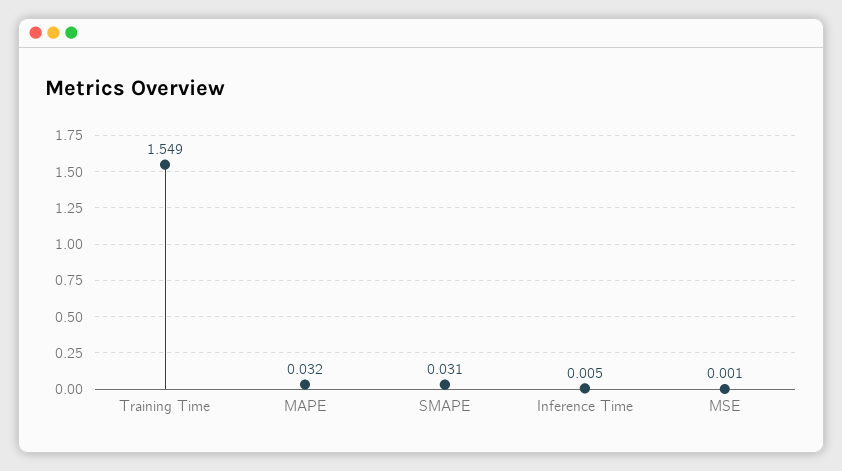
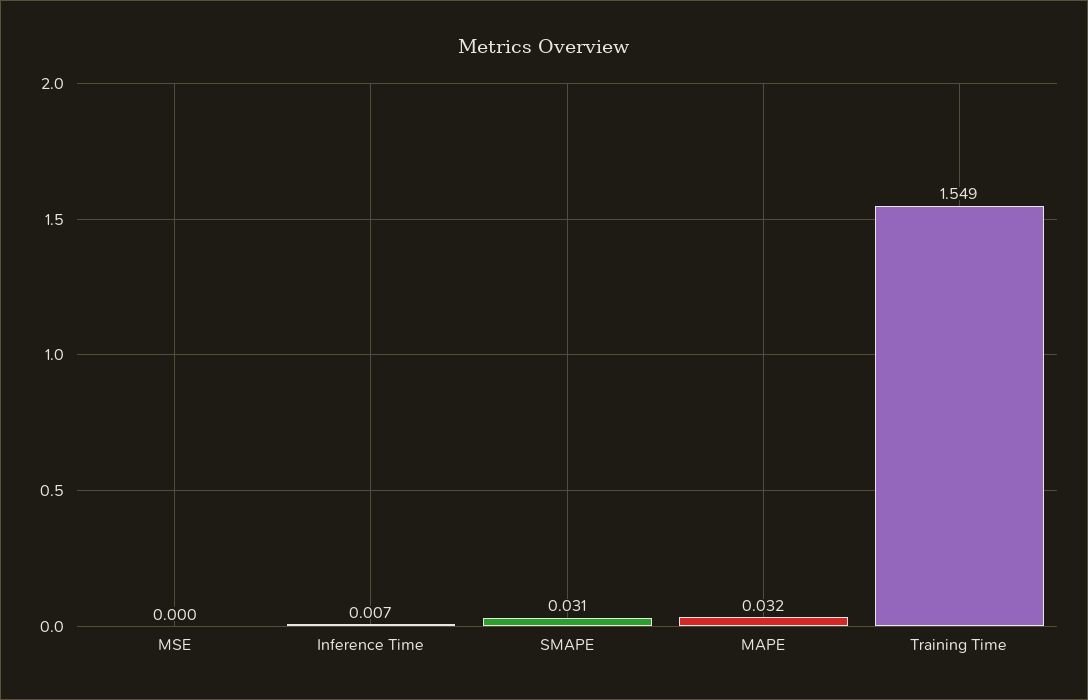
Inference Time: 0.005 -> 0.007
MSE: 0.001 -> 0

